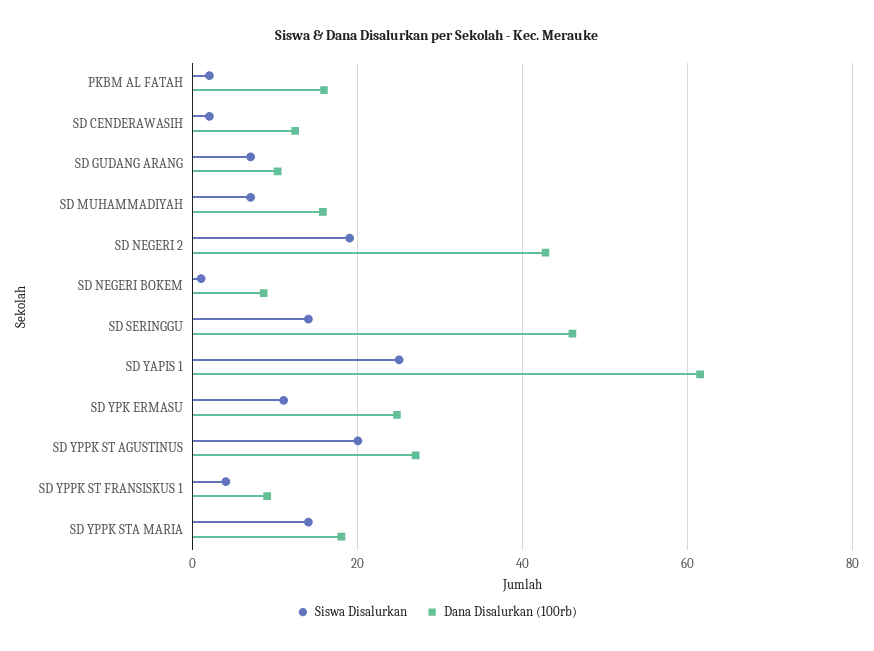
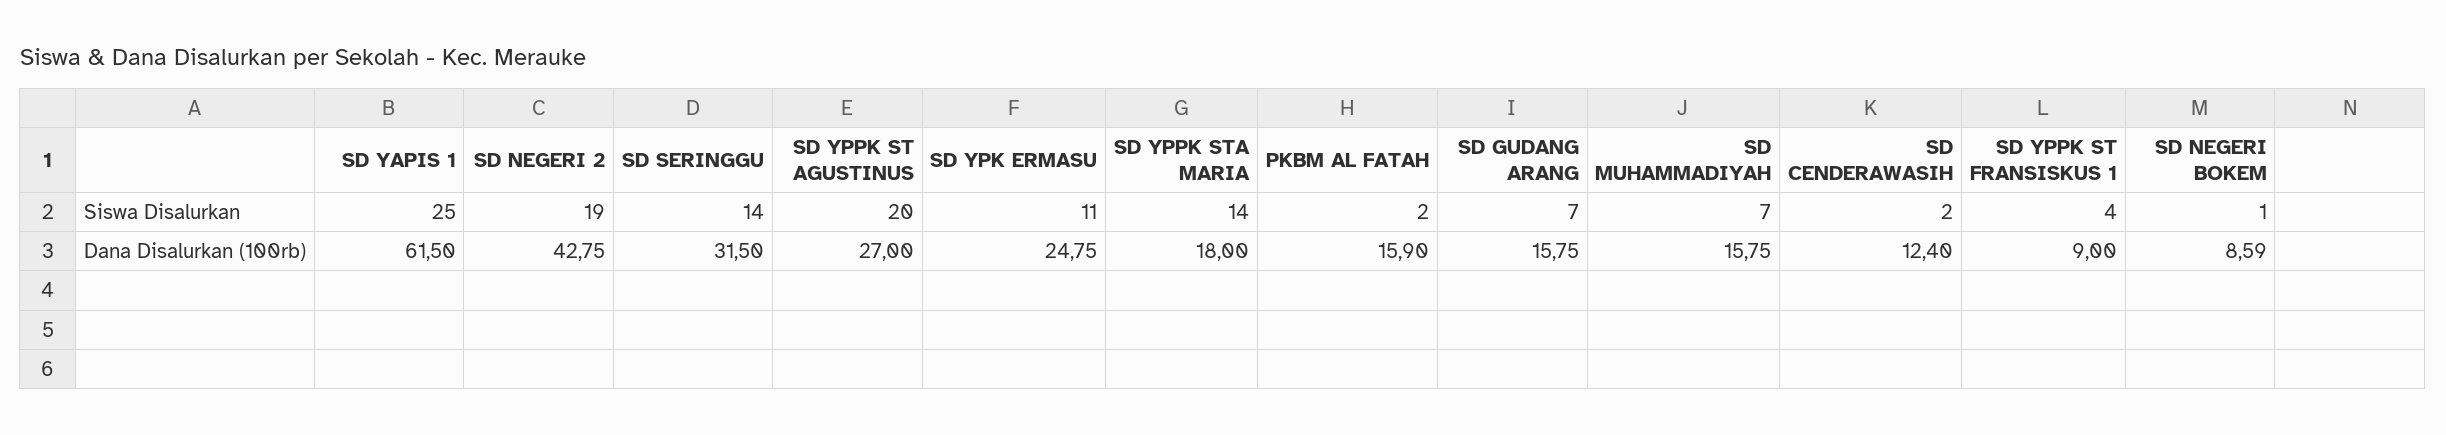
Dana Disalurkan (100rb), SD GUDANG ARANG: 10 -> 15.75
Dana Disalurkan (100rb), SD SERINGGU: 46 -> 31.5

